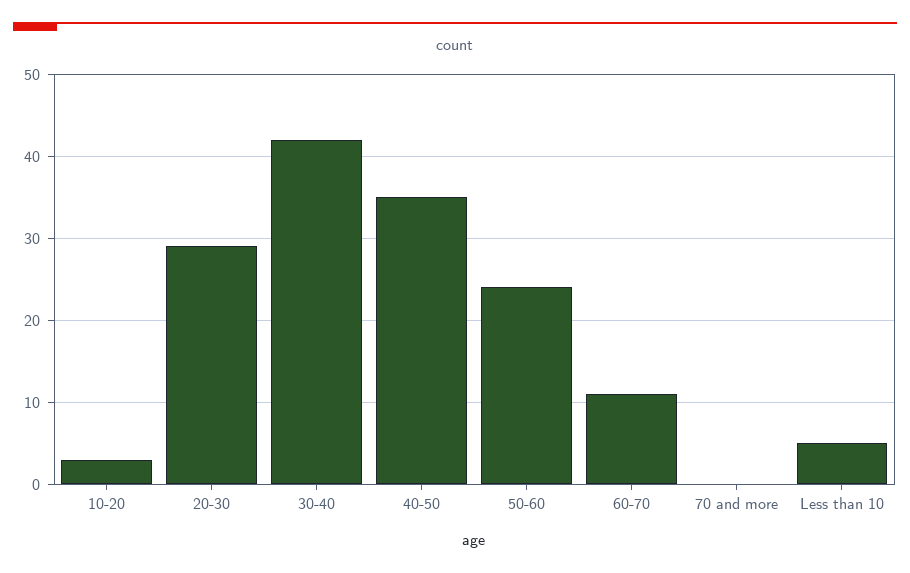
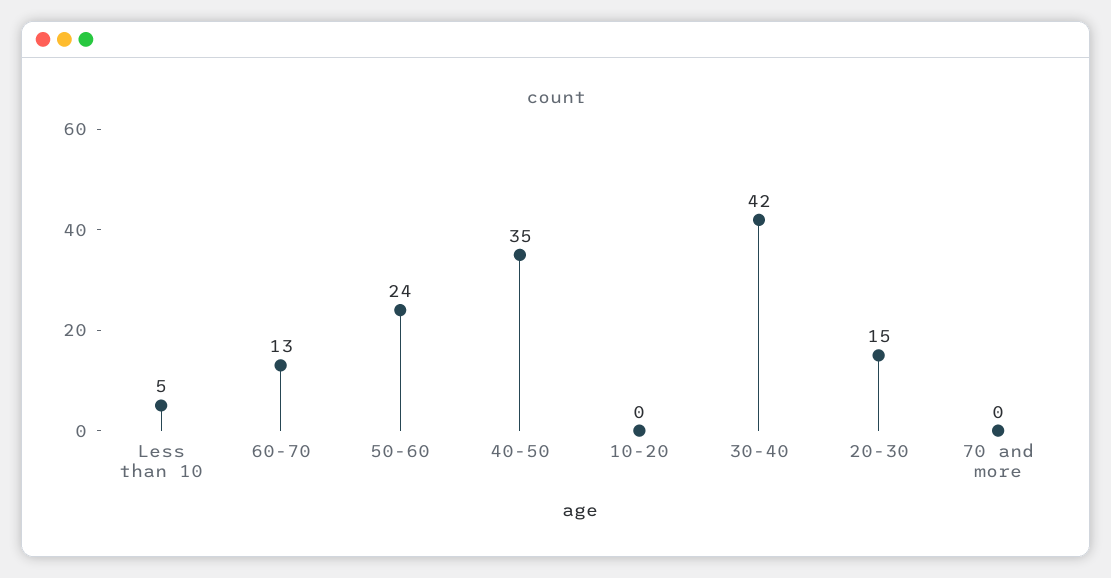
10-20: 3 -> 0
20-30: 29 -> 15
60-70: 11 -> 13

